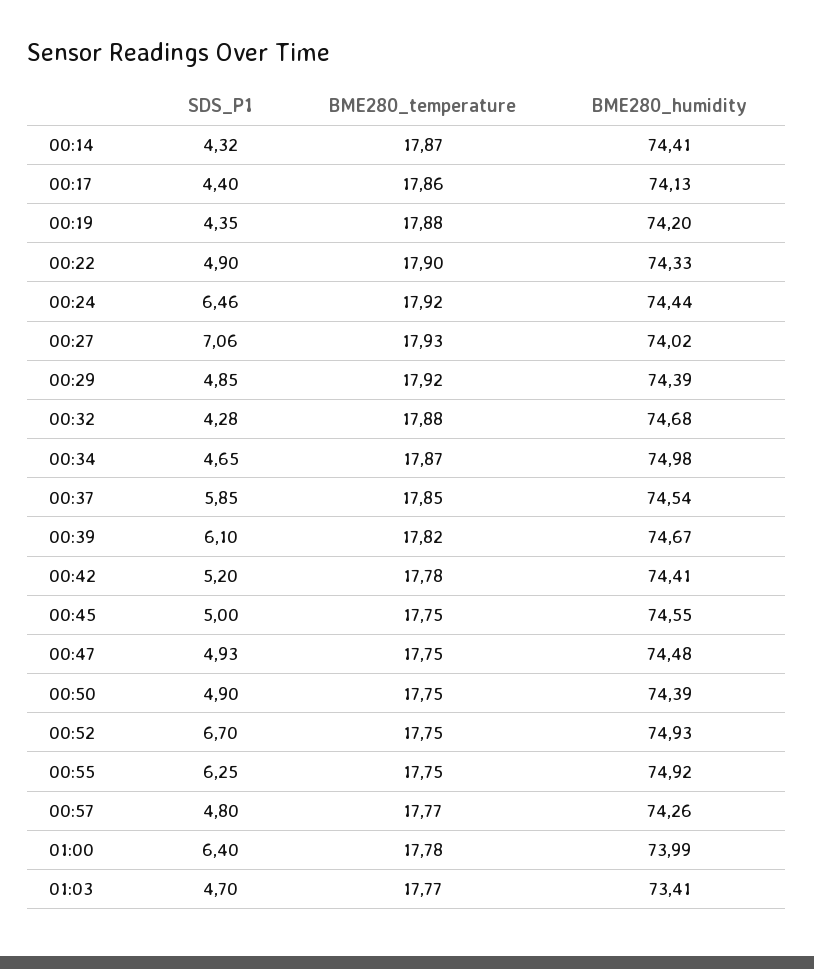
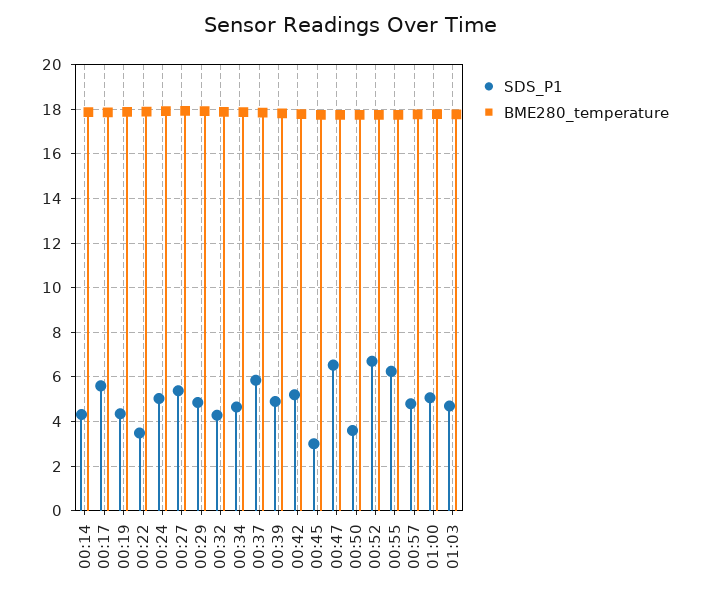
BME280_humidity, 00:14: 74.41 -> none
SDS_P1, 00:17: 4.4 -> 5.5
BME280_humidity, 00:17: 74.13 -> none
BME280_humidity, 00:19: 74.2 -> none
SDS_P1, 00:22: 4.9 -> 3.5
BME280_humidity, 00:22: 74.33 -> none
SDS_P1, 00:24: 6.46 -> 5
BME280_humidity, 00:24: 74.44 -> none
SDS_P1, 00:27: 7.06 -> 5.5
BME280_humidity, 00:27: 74.02 -> none
BME280_humidity, 00:29: 74.39 -> none
BME280_humidity, 00:32: 74.68 -> none
BME280_humidity, 00:34: 74.98 -> none
BME280_humidity, 00:37: 74.54 -> none
SDS_P1, 00:39: 6.1 -> 5
BME280_humidity, 00:39: 74.67 -> none
BME280_humidity, 00:42: 74.41 -> none
SDS_P1, 00:45: 5 -> 3
BME280_humidity, 00:45: 74.55 -> none
SDS_P1, 00:47: 4.93 -> 6.5
BME280_humidity, 00:47: 74.48 -> none
SDS_P1, 00:50: 4.9 -> 3.5
BME280_humidity, 00:50: 74.39 -> none
BME280_humidity, 00:52: 74.93 -> none
BME280_humidity, 00:55: 74.92 -> none
BME280_humidity, 00:57: 74.26 -> none
SDS_P1, 01:00: 6.4 -> 5
BME280_humidity, 01:00: 73.99 -> none
BME280_humidity, 01:03: 73.41 -> none

